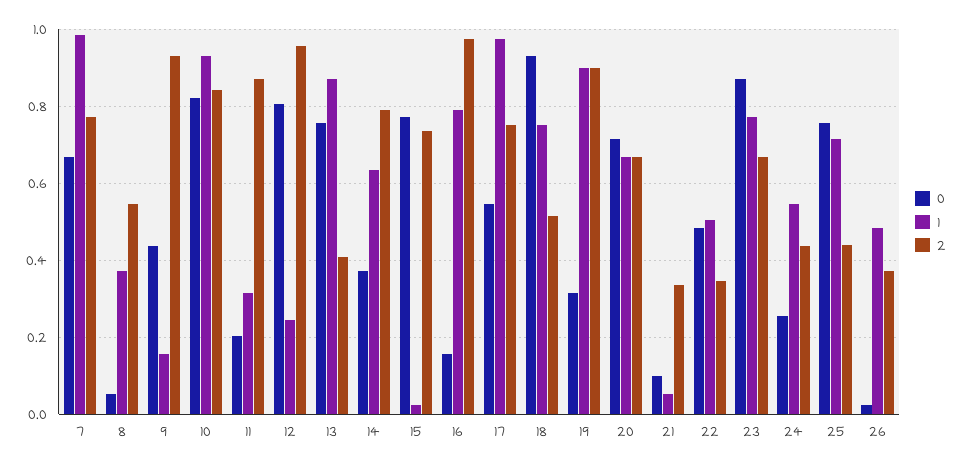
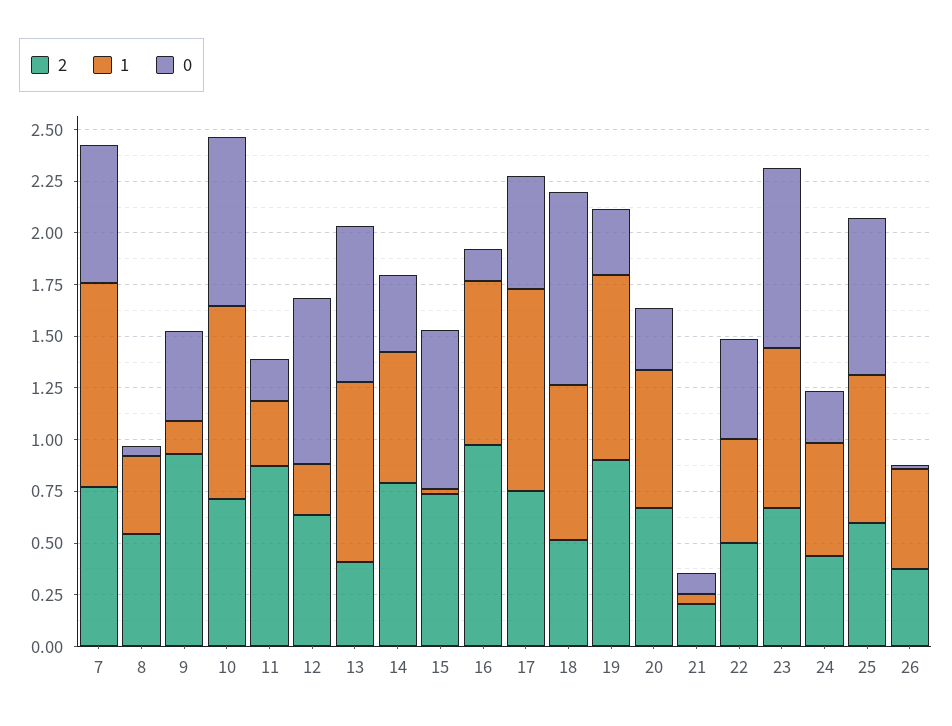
2, 10: 0.84 -> 0.7
2, 12: 0.96 -> 0.65
0, 20: 0.72 -> 0.3
2, 21: 0.34 -> 0.2
2, 22: 0.34 -> 0.5
2, 25: 0.44 -> 0.6

